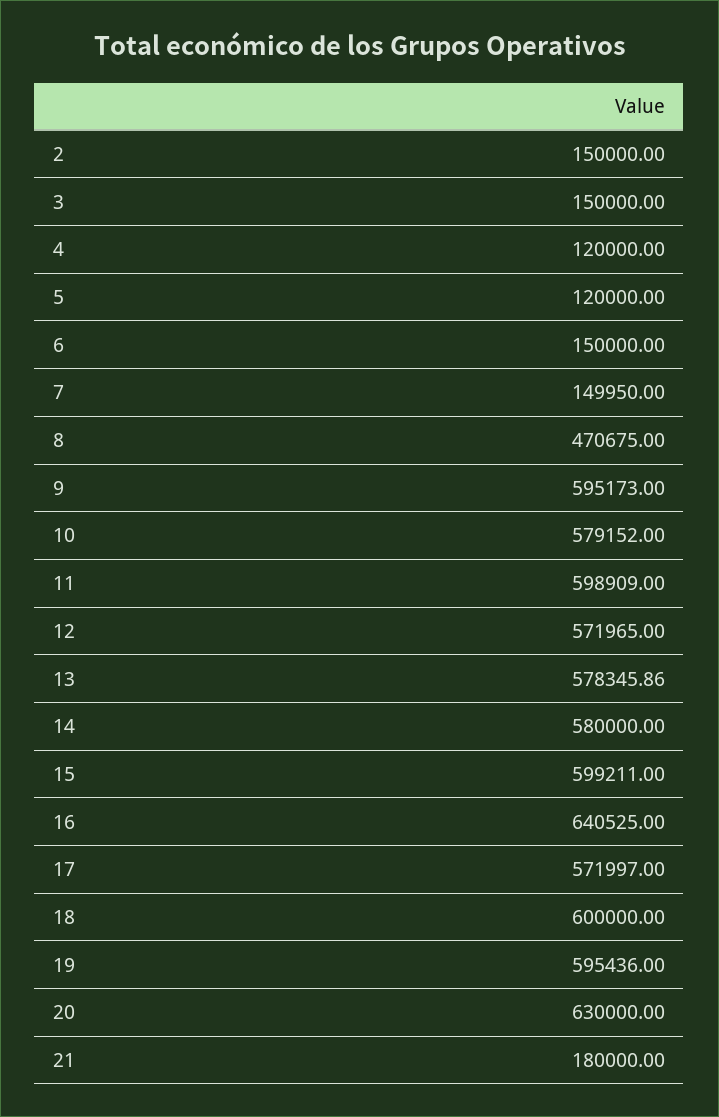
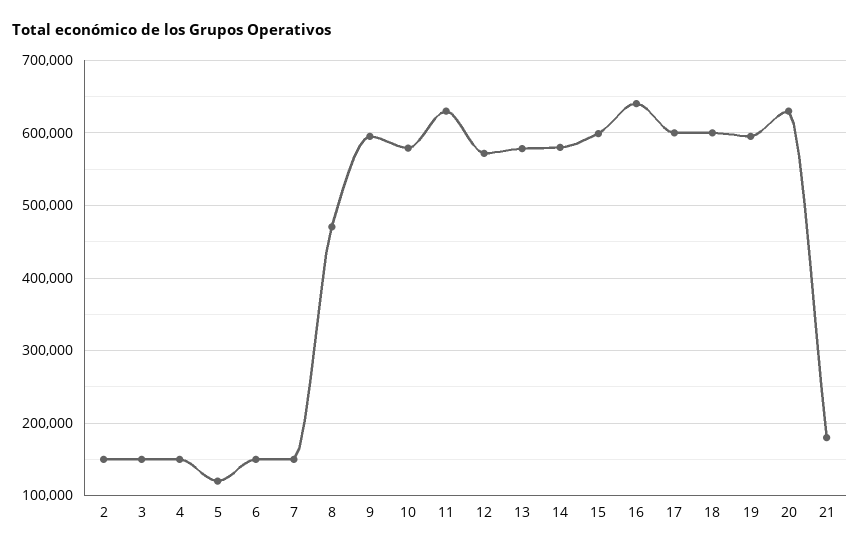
4: 120000 -> 150000
11: 598909 -> 630000
17: 571997 -> 600000

